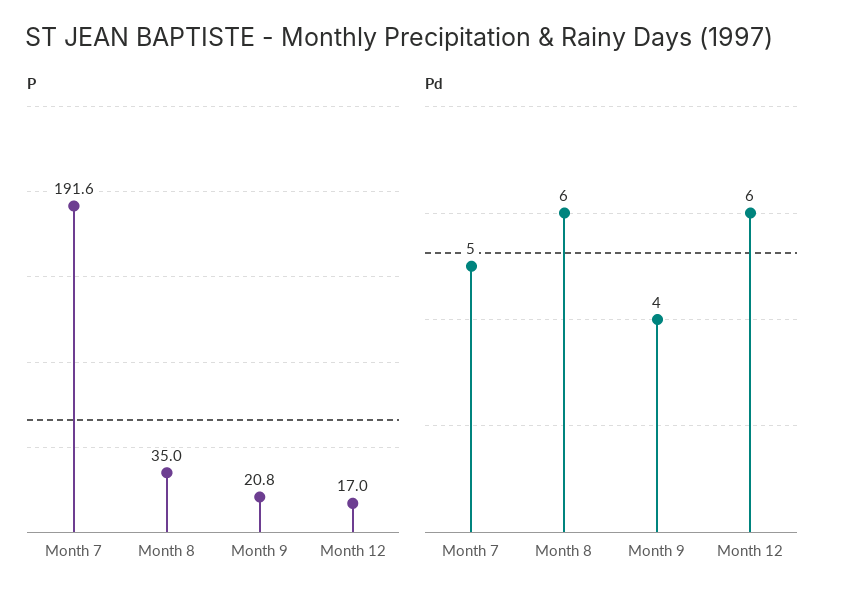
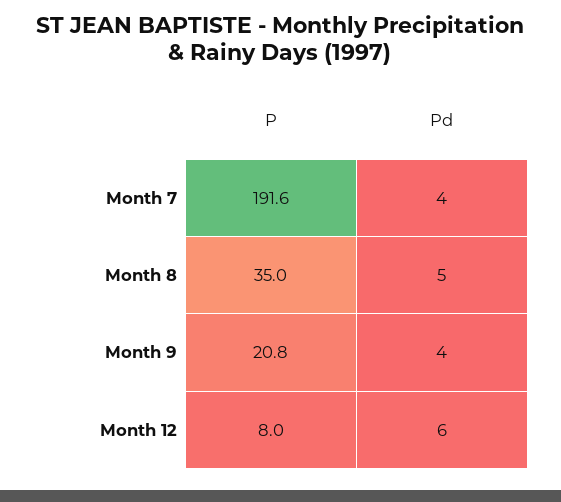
P, Month 12: 17 -> 8
Pd, Month 7: 5 -> 4
Pd, Month 8: 6 -> 5

